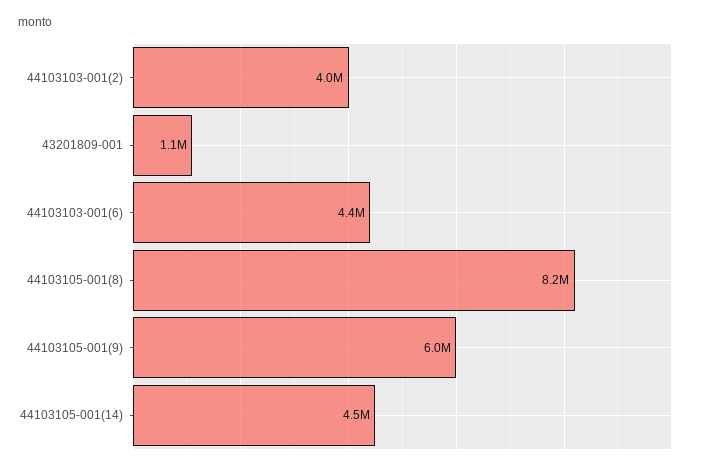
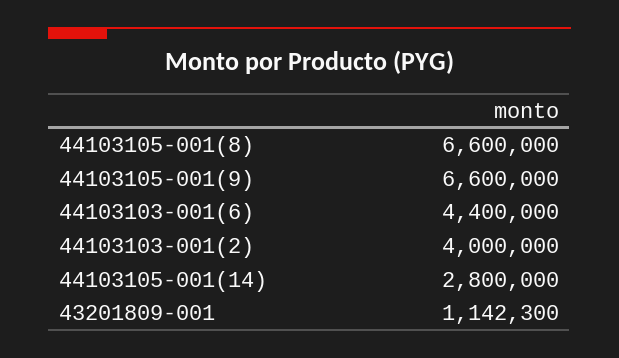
44103105-001(8): 8200000 -> 6600000
44103105-001(9): 6000000 -> 6600000
44103105-001(14): 4500000 -> 2800000

